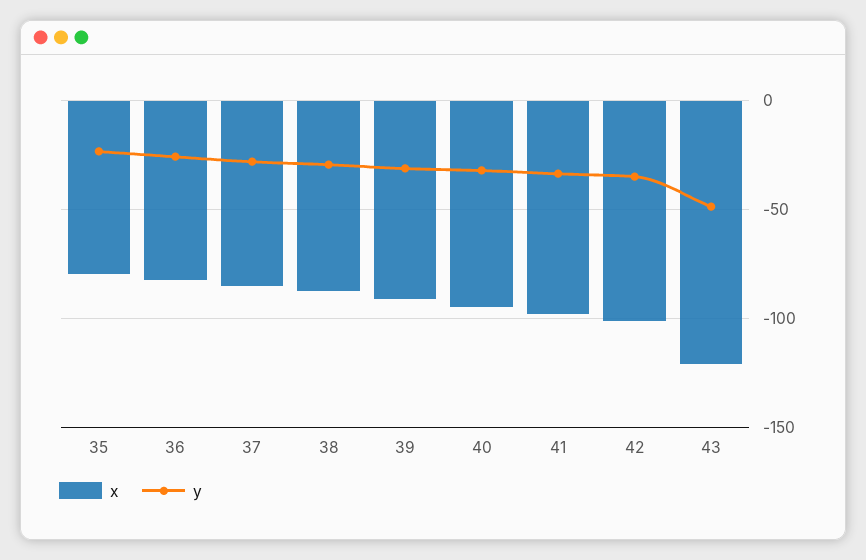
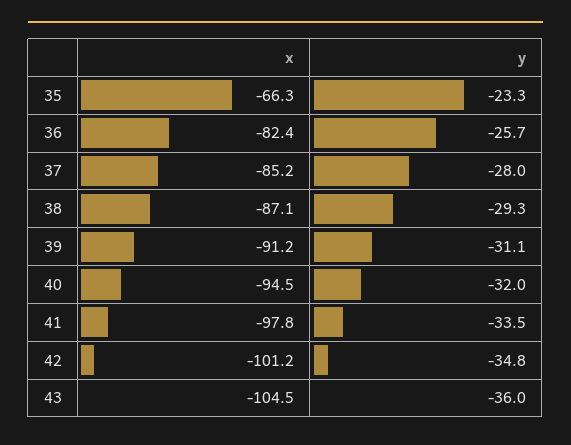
x, 35: -80 -> -66.3
x, 43: -120 -> -104.5
y, 43: -50 -> -36

